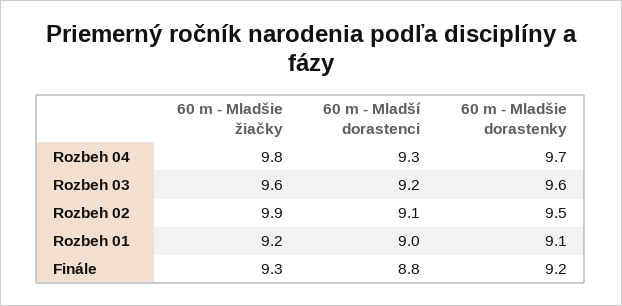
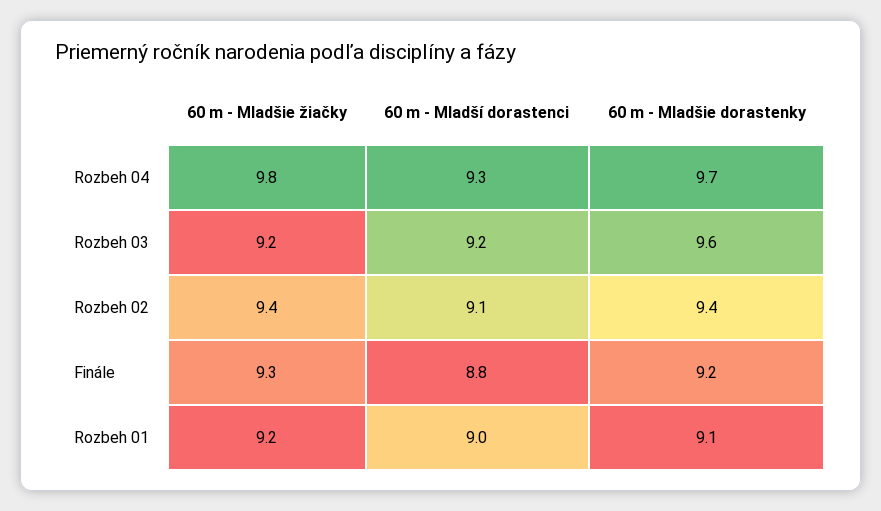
60 m - Mladšie žiačky, Rozbeh 03: 9.6 -> 9.2
60 m - Mladšie žiačky, Rozbeh 02: 9.9 -> 9.4
60 m - Mladšie dorastenky, Rozbeh 02: 9.5 -> 9.4

